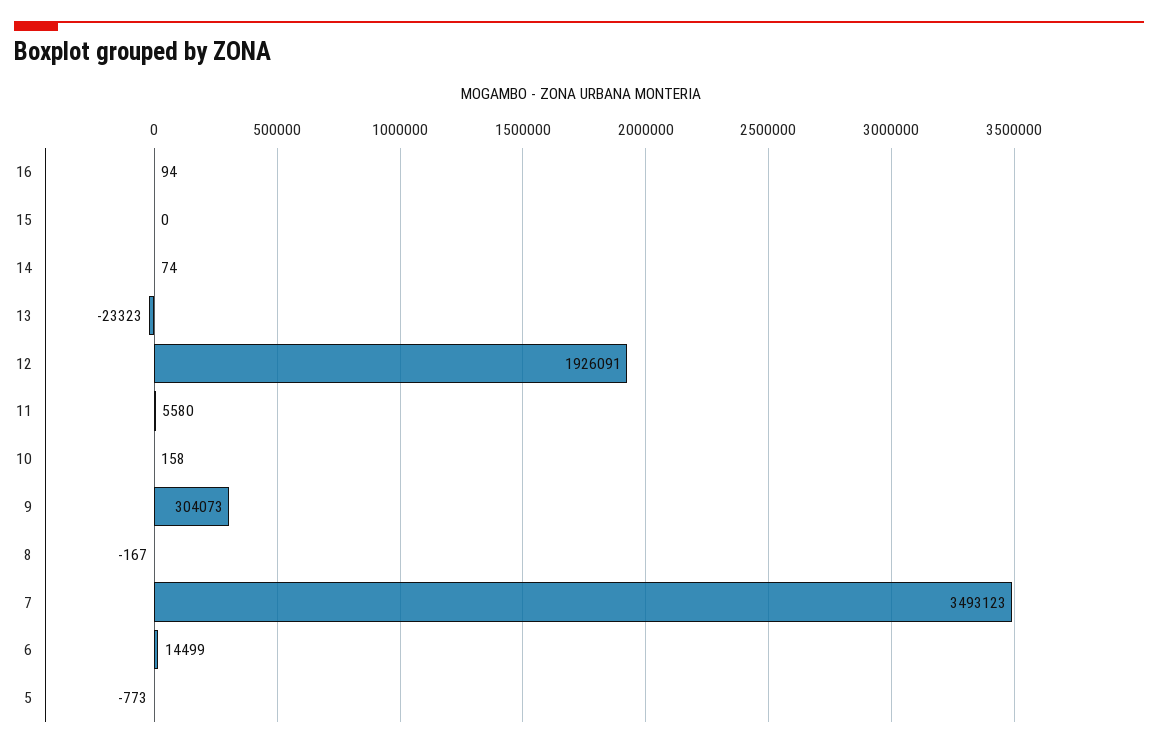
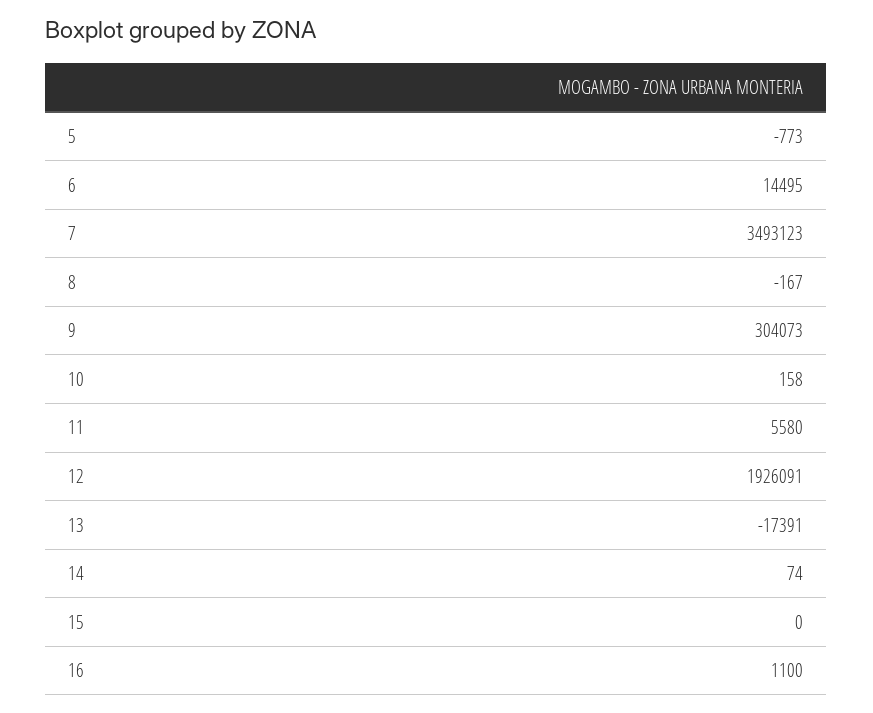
16: 94 -> 1100
13: -23323 -> -17391
6: 14499 -> 14495

